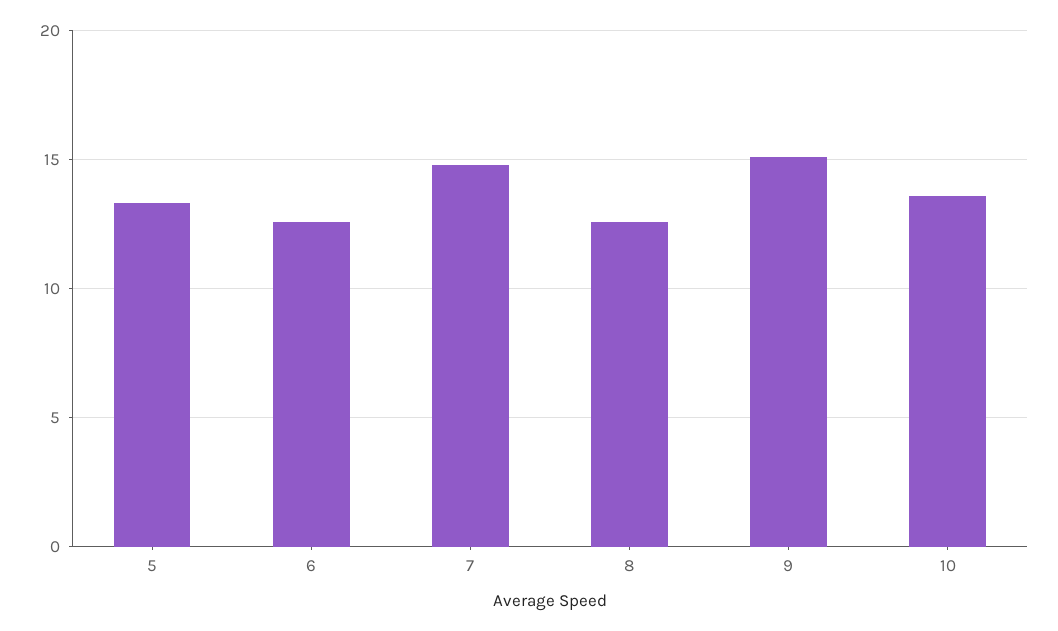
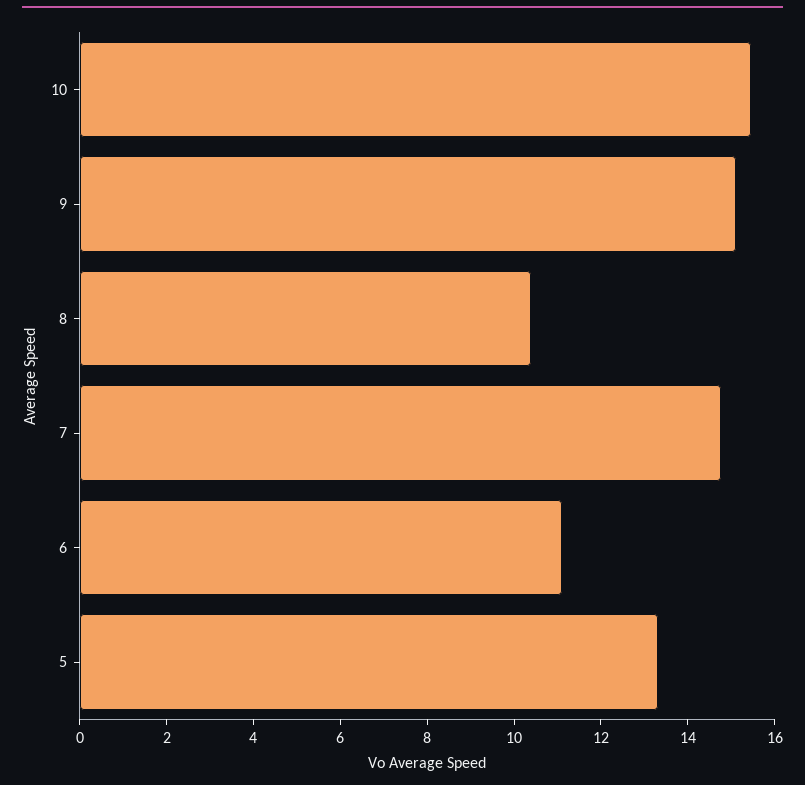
6: 12.5 -> 11
8: 12.5 -> 10.5
10: 13.5 -> 15.5

